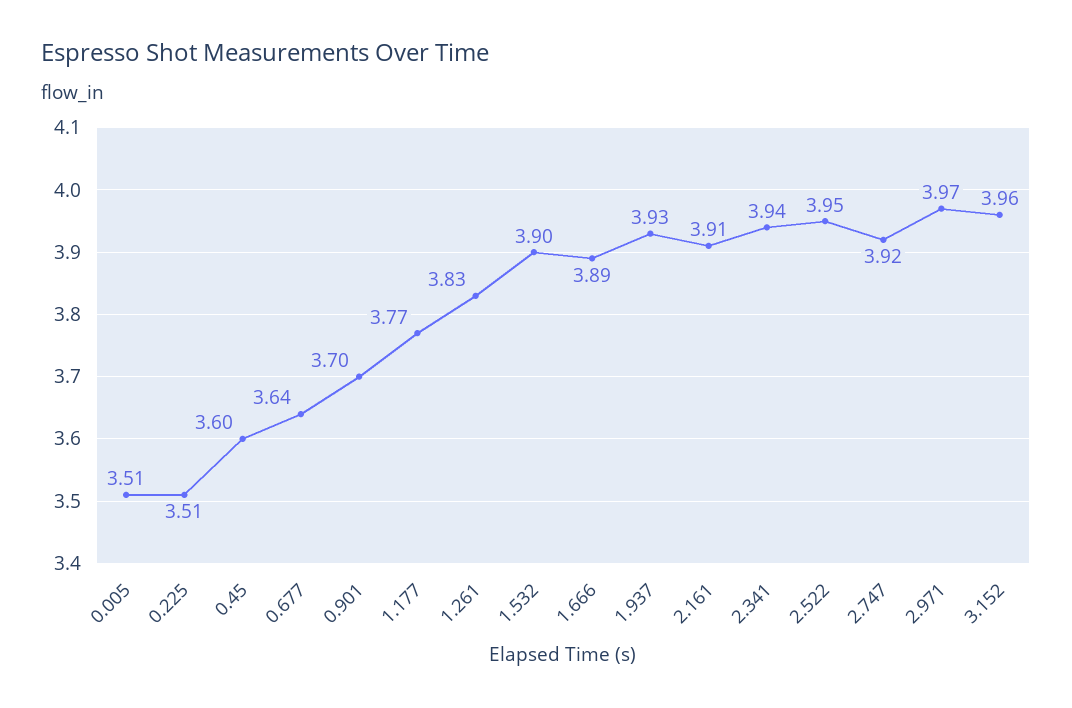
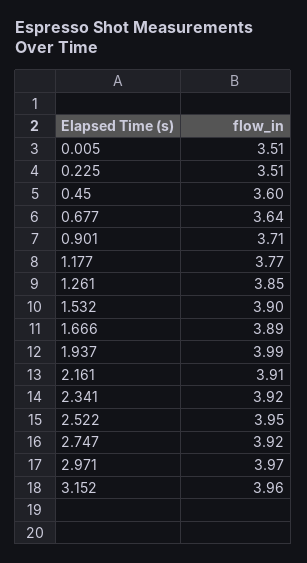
0.901: 3.7 -> 3.71
1.261: 3.83 -> 3.85
1.937: 3.93 -> 3.99
2.341: 3.94 -> 3.92

